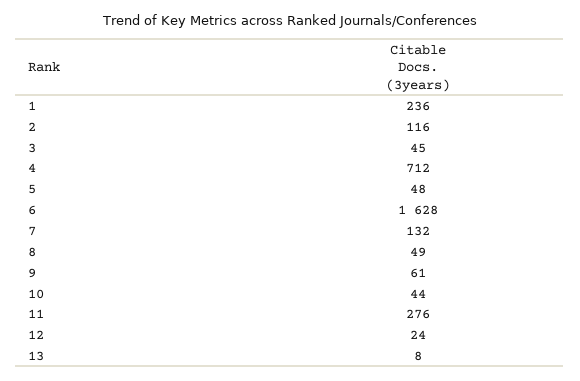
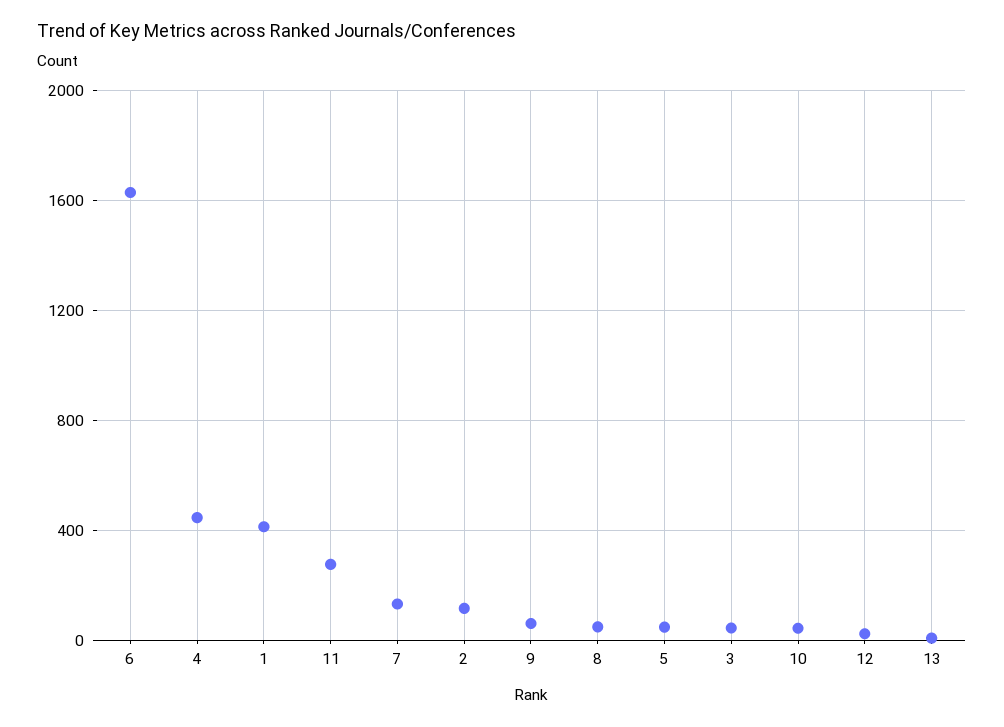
1: 236 -> 400
4: 712 -> 450

